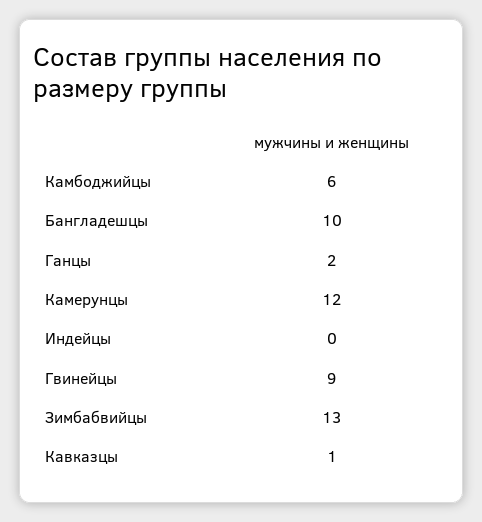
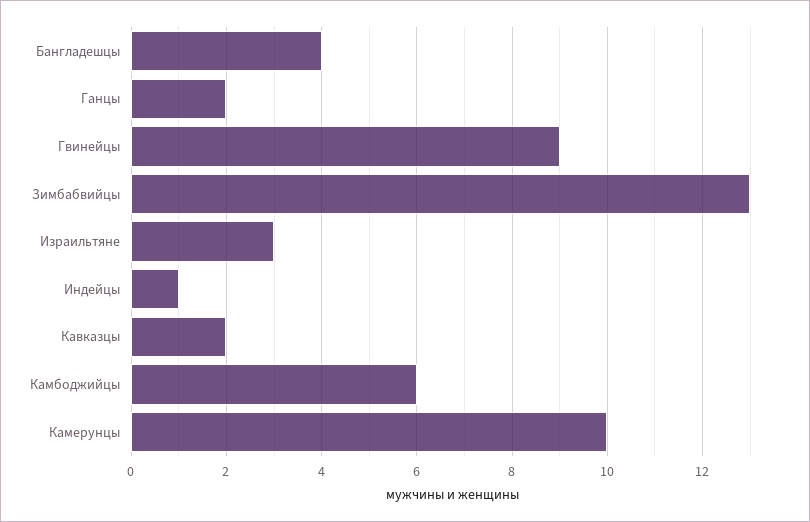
Бангладешцы: 10 -> 4
Камерунцы: 12 -> 10
Индейцы: 0 -> 1
Кавказцы: 1 -> 2
Израильтяне: none -> 3

